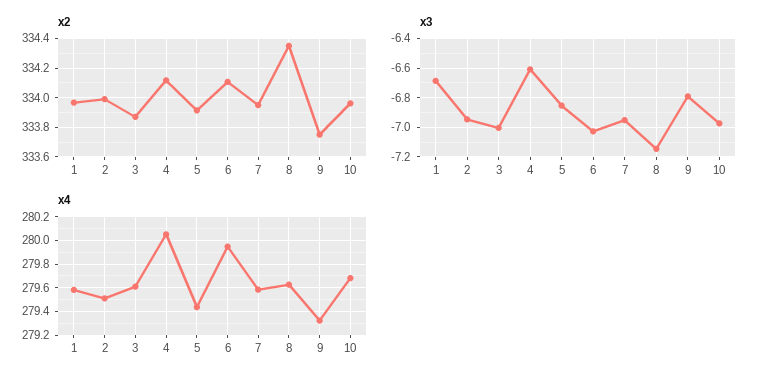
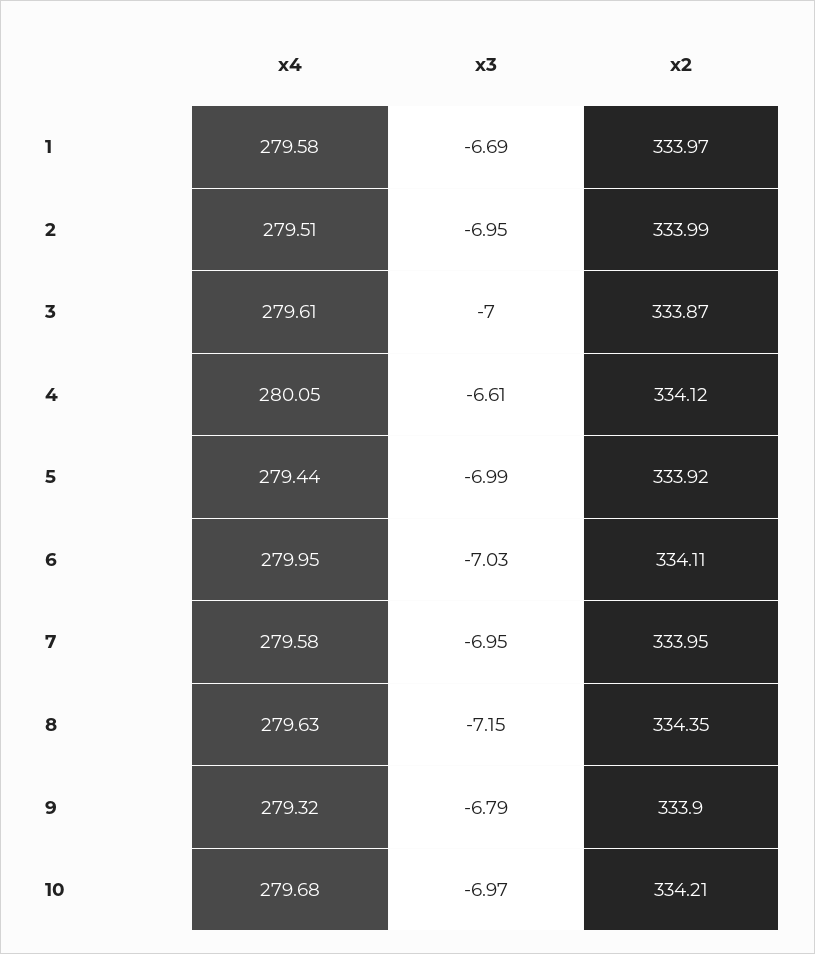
x2, 9: 333.75 -> 333.9
x2, 10: 333.95 -> 334.21
x3, 5: -6.85 -> -6.99

